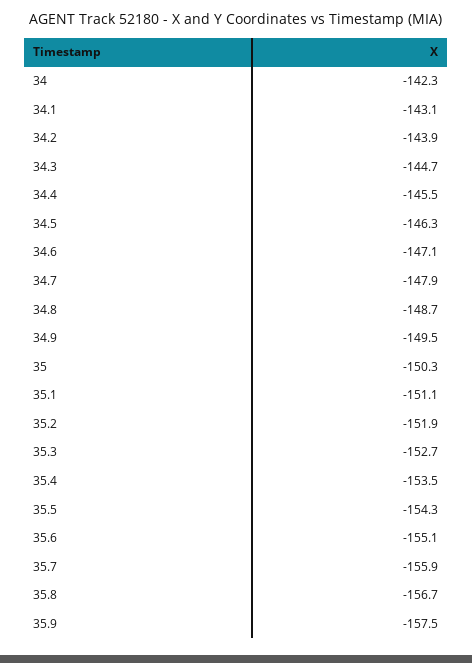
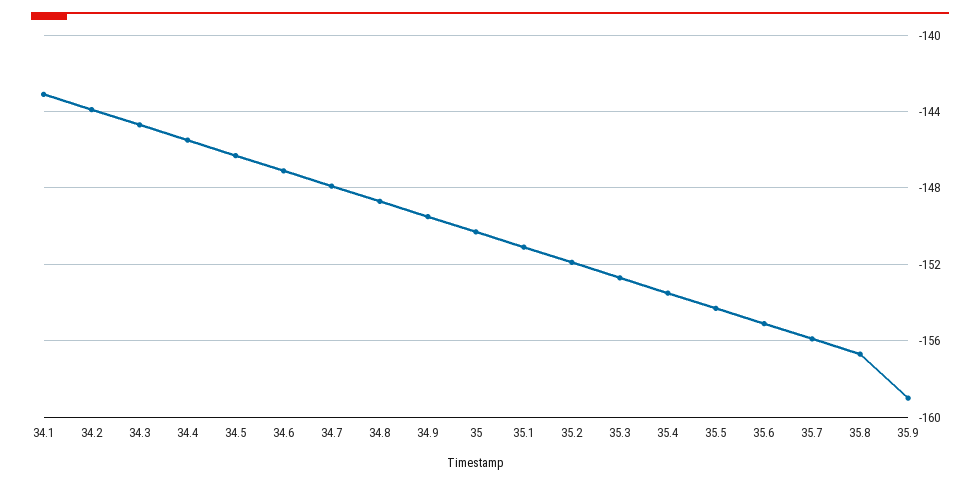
34: -142.3 -> none
35.9: -157.5 -> -159

